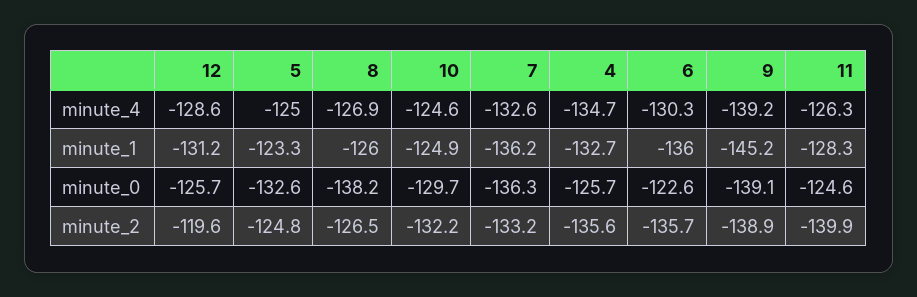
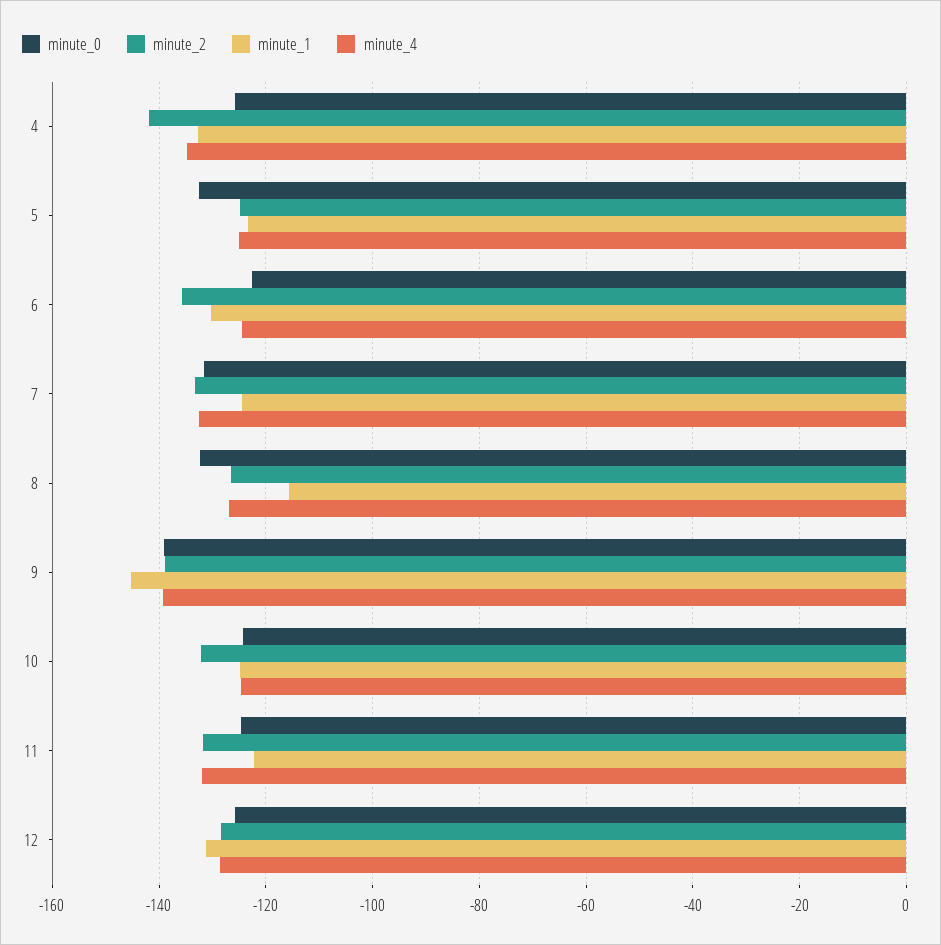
minute_4, 6: -130.3 -> -124
minute_4, 11: -126.3 -> -132
minute_1, 8: -126 -> -116
minute_1, 7: -136.2 -> -124
minute_1, 6: -136 -> -130
minute_1, 11: -128.3 -> -122
minute_0, 8: -138.2 -> -132
minute_0, 10: -129.7 -> -124
minute_0, 7: -136.3 -> -132
minute_2, 12: -119.6 -> -128
minute_2, 4: -135.6 -> -142
minute_2, 11: -139.9 -> -132

